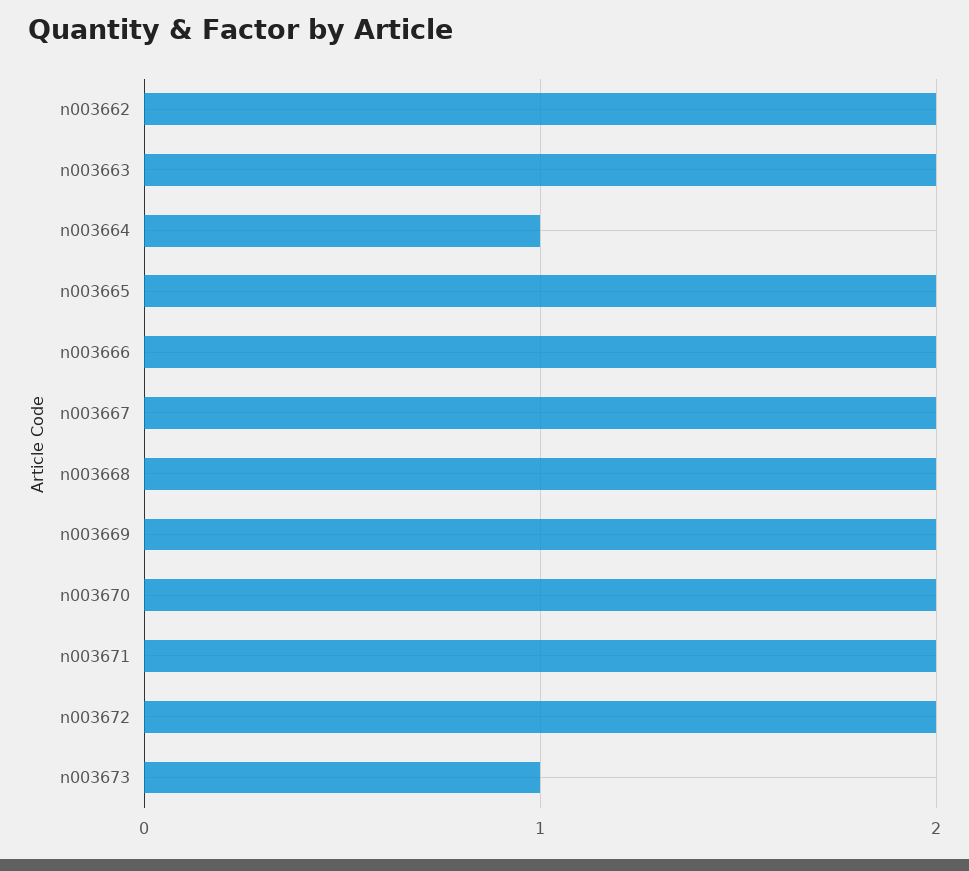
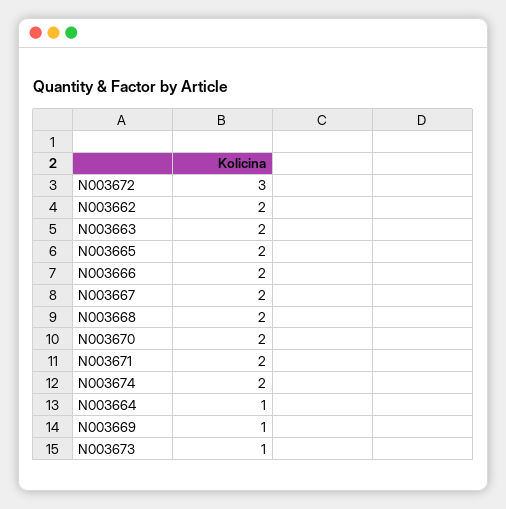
n003669: 2 -> 1
n003672: 2 -> 3
N003674: none -> 2

